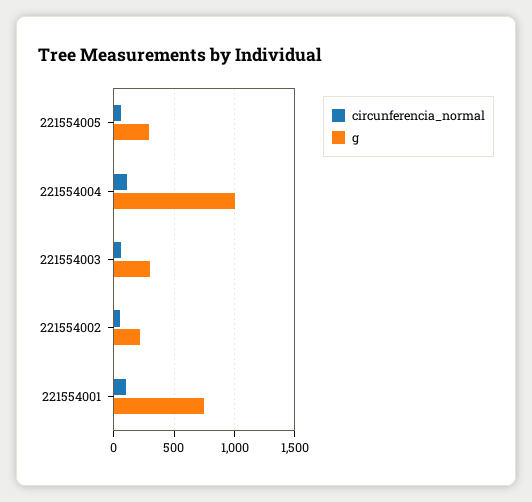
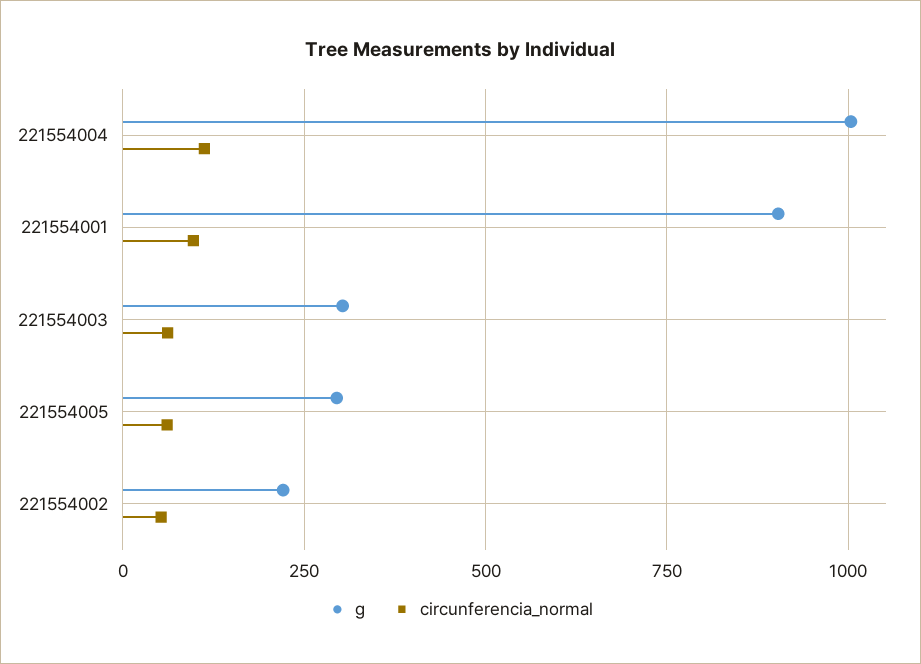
g, 221554001: 750 -> 900

